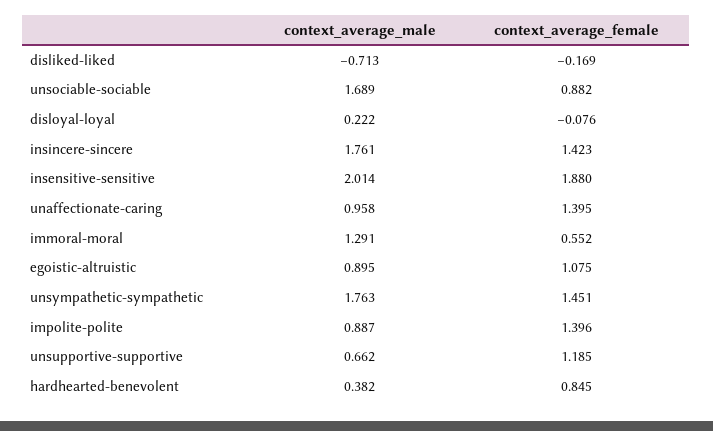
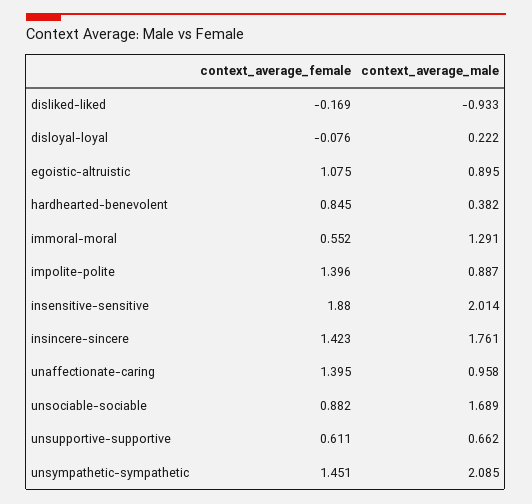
context_average_male, disliked-liked: -0.713 -> -0.933
context_average_male, unsympathetic-sympathetic: 1.763 -> 2.085
context_average_female, unsupportive-supportive: 1.185 -> 0.611

